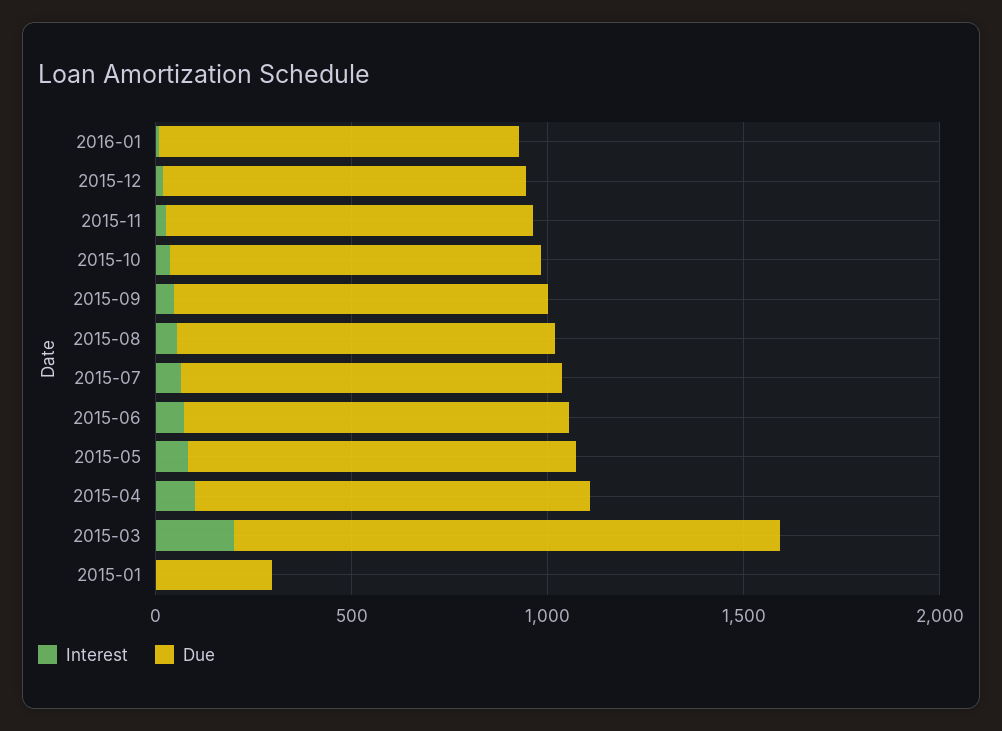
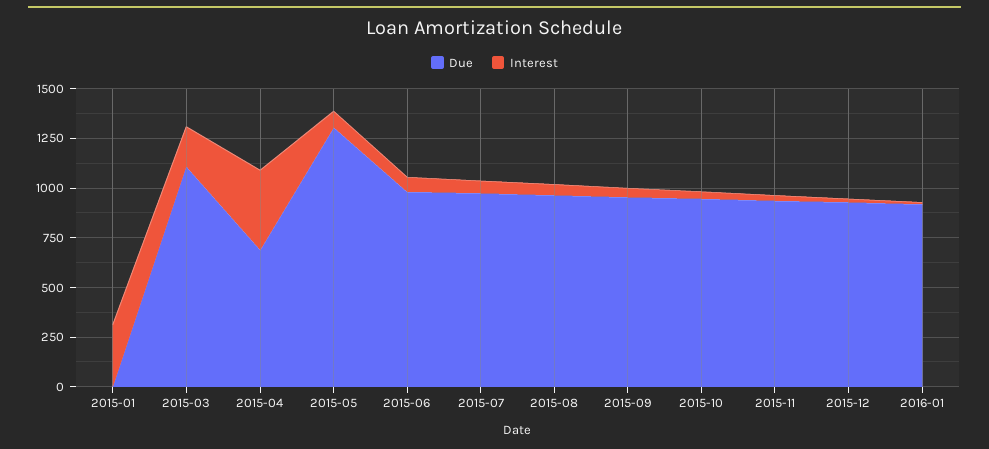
Due, 2015-05: 1000 -> 1300
Interest, 2015-04: 100 -> 400
Due, 2015-04: 1000 -> 700
Due, 2015-03: 1400 -> 1100
Interest, 2015-01: 0 -> 300
Due, 2015-01: 300 -> 0

